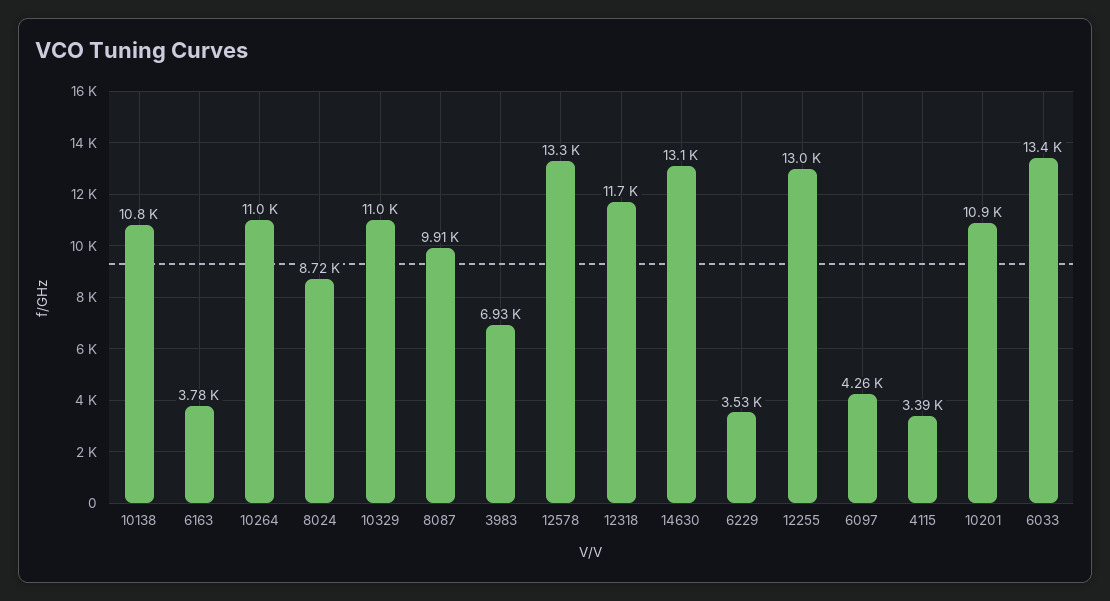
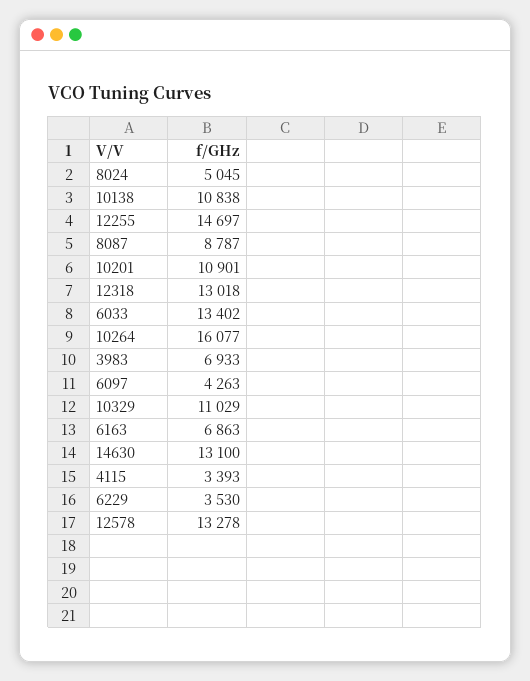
6163: 3780 -> 6863
10264: 11000 -> 16077
8024: 8720 -> 5045
8087: 9910 -> 8787
12318: 11700 -> 13018
12255: 13000 -> 14697

